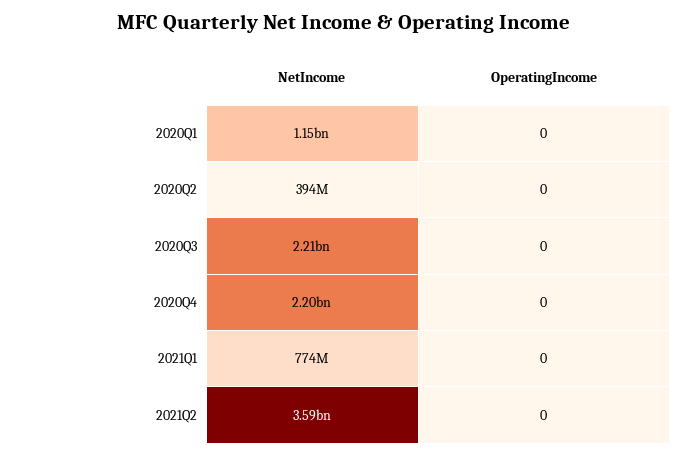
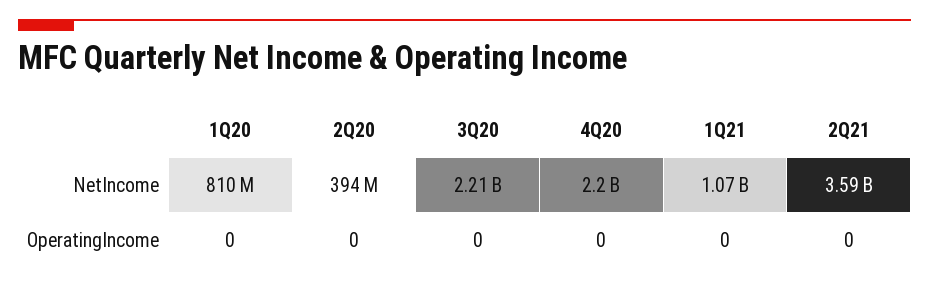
NetIncome, 2020Q1: 1150000000 -> 810000000
NetIncome, 2021Q1: 774000000 -> 1070000000

